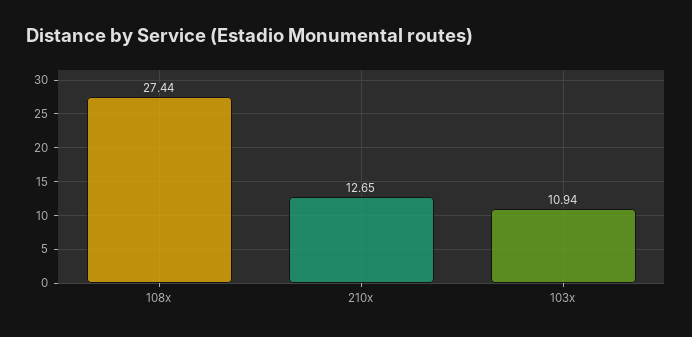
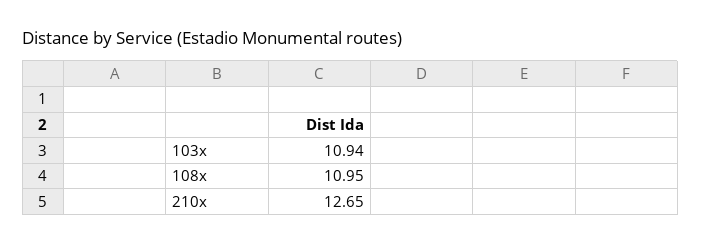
108x: 27.44 -> 10.95

